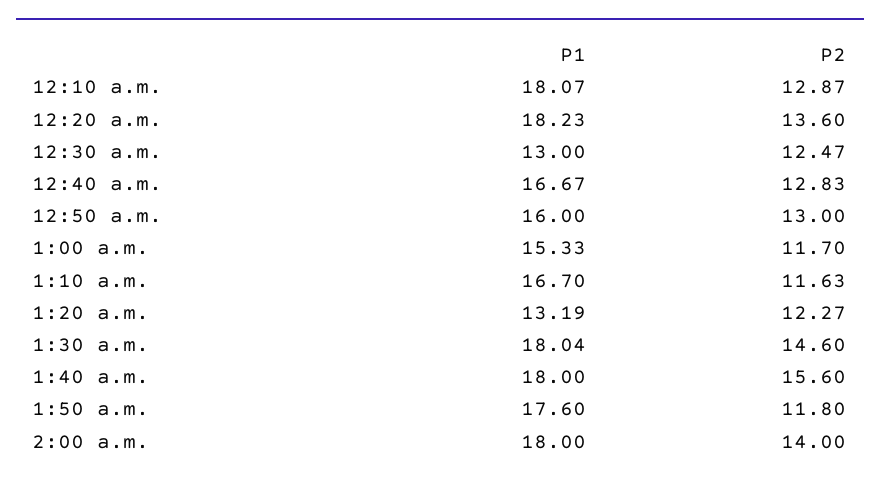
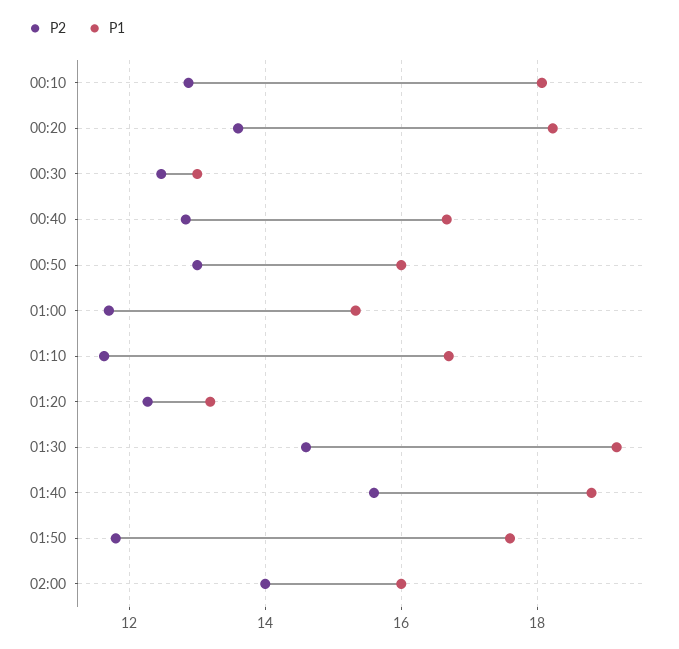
P1, 1:30 a.m.: 18.04 -> 19.2
P1, 1:40 a.m.: 18 -> 18.8
P1, 2:00 a.m.: 18 -> 16

